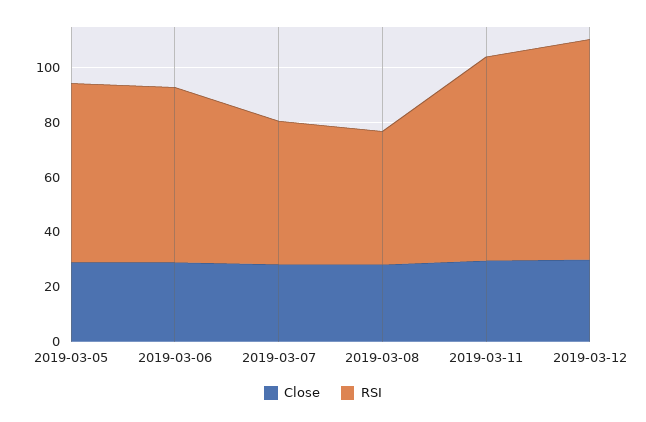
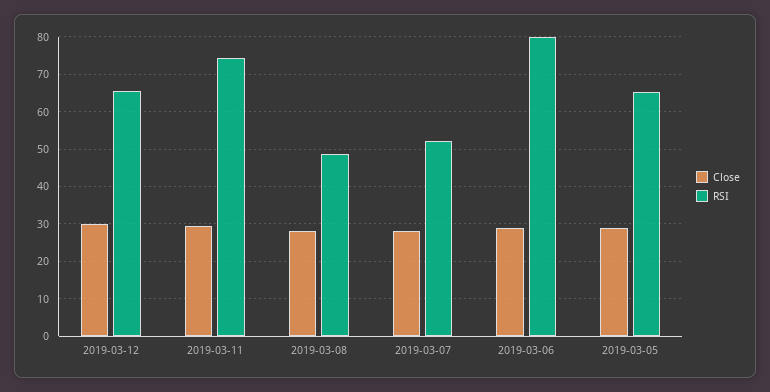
RSI, 2019-03-06: 65 -> 80
RSI, 2019-03-12: 80 -> 66

